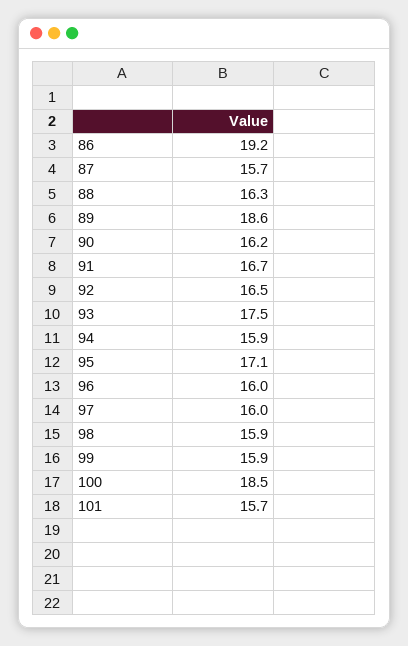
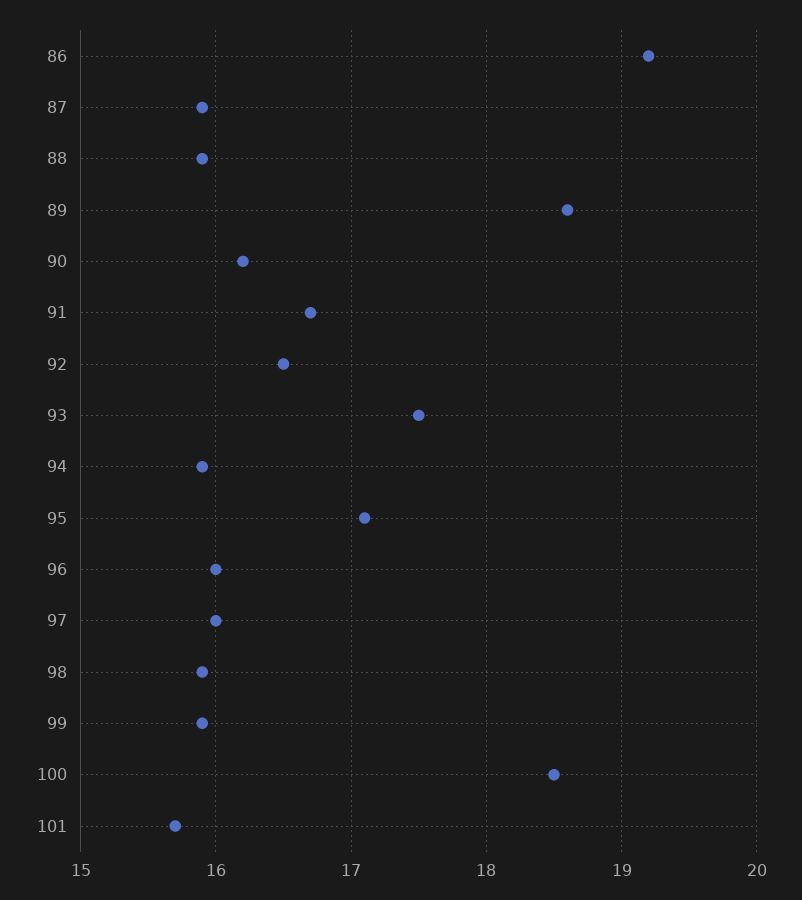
87: 15.7 -> 15.9
88: 16.3 -> 15.9

